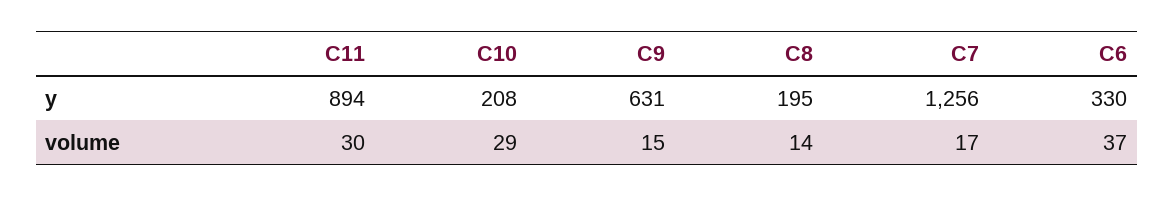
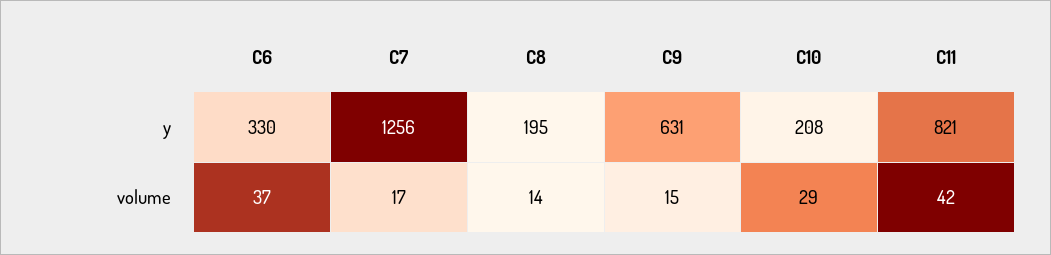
C11, y: 894 -> 821
C11, volume: 30 -> 42

